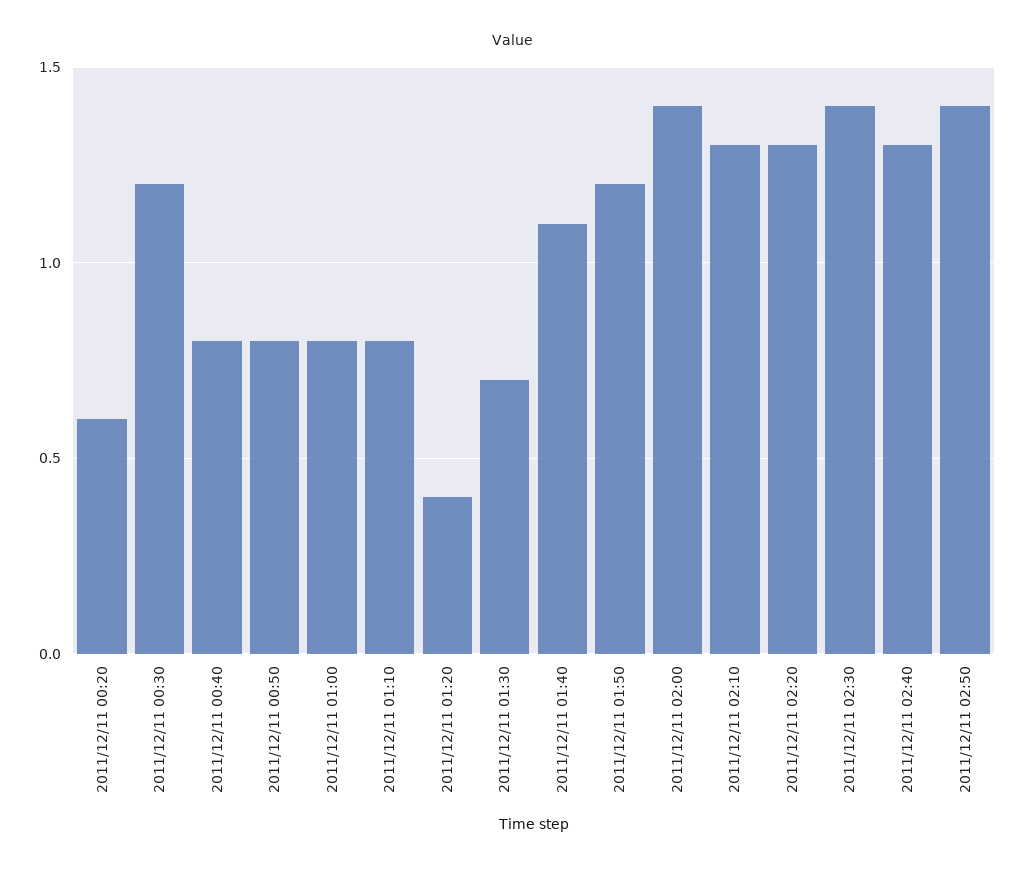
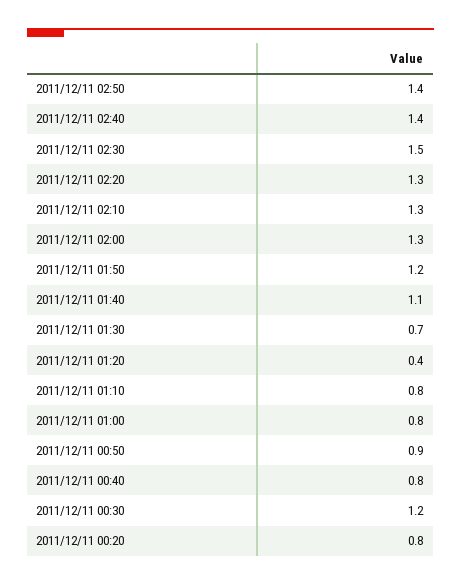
2011/12/11 00:20: 0.6 -> 0.8
2011/12/11 00:50: 0.8 -> 0.9
2011/12/11 02:00: 1.4 -> 1.3
2011/12/11 02:30: 1.4 -> 1.5
2011/12/11 02:40: 1.3 -> 1.4

